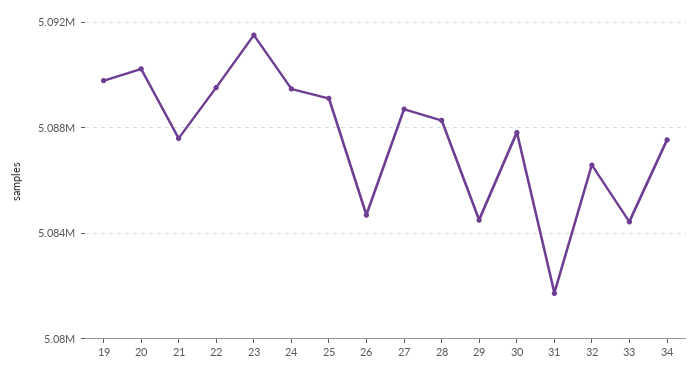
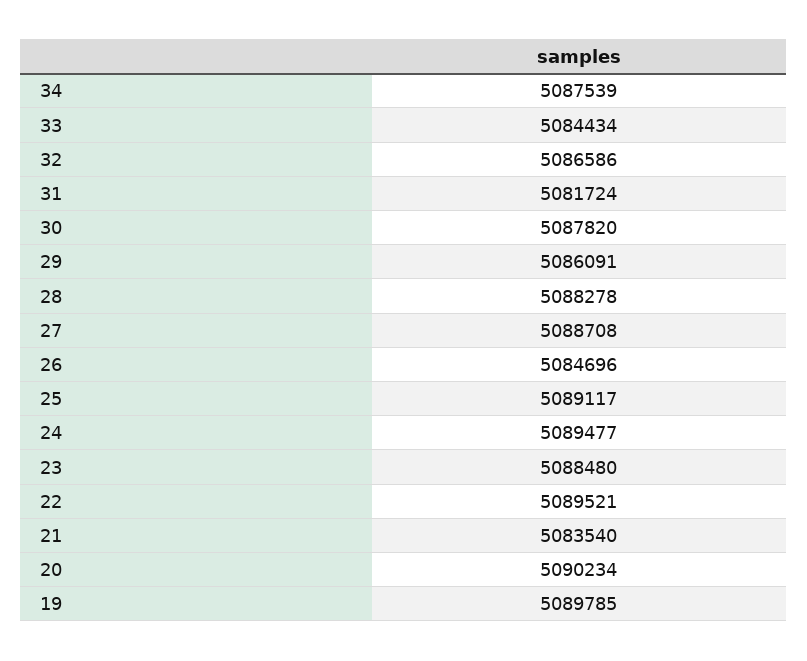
21: 5087500 -> 5083540
23: 5091500 -> 5088480
29: 5084500 -> 5086091

